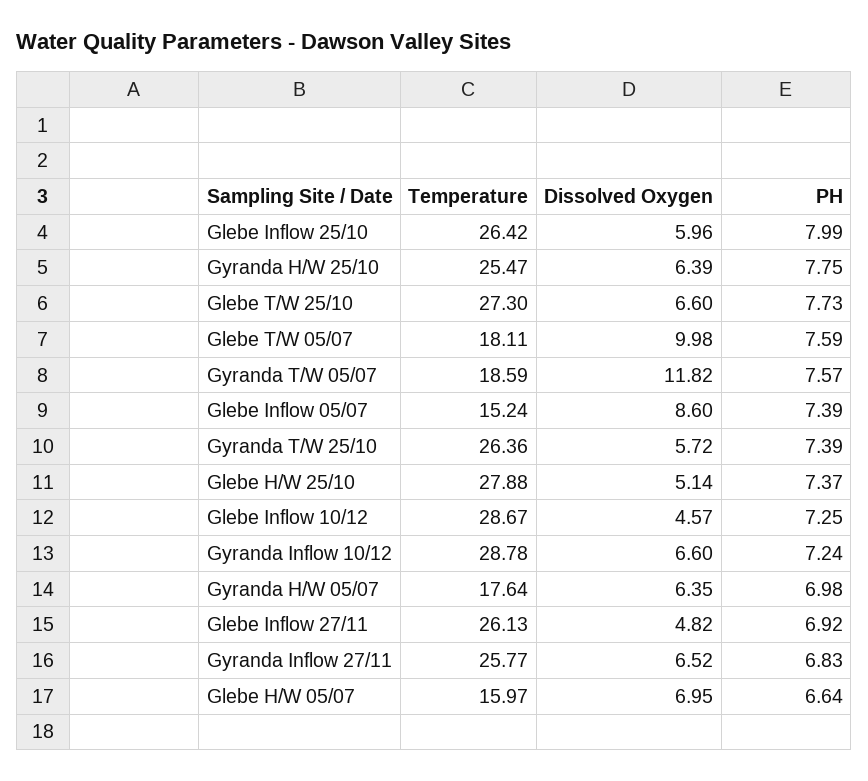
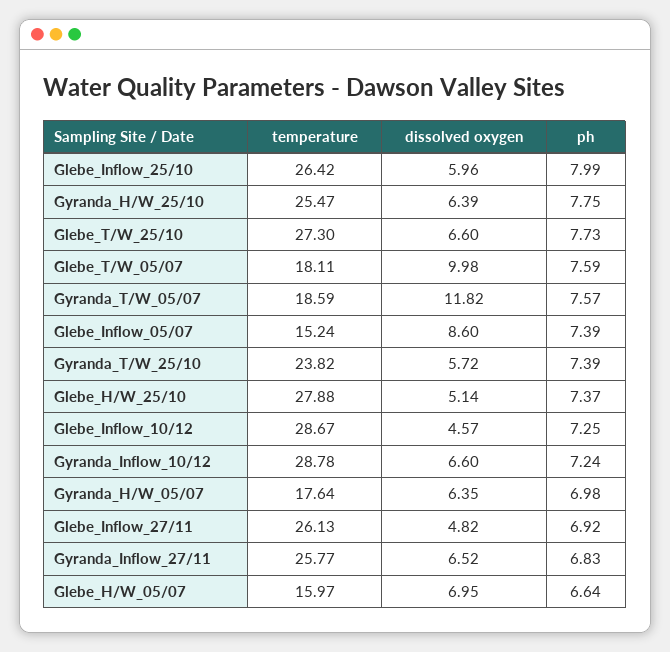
Temperature, Gyranda T/W 25/10: 26.36 -> 23.82

